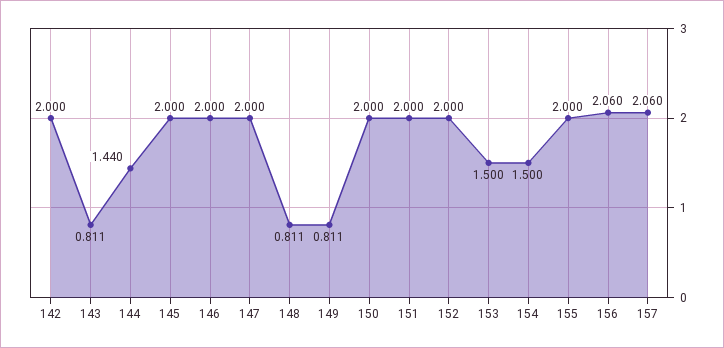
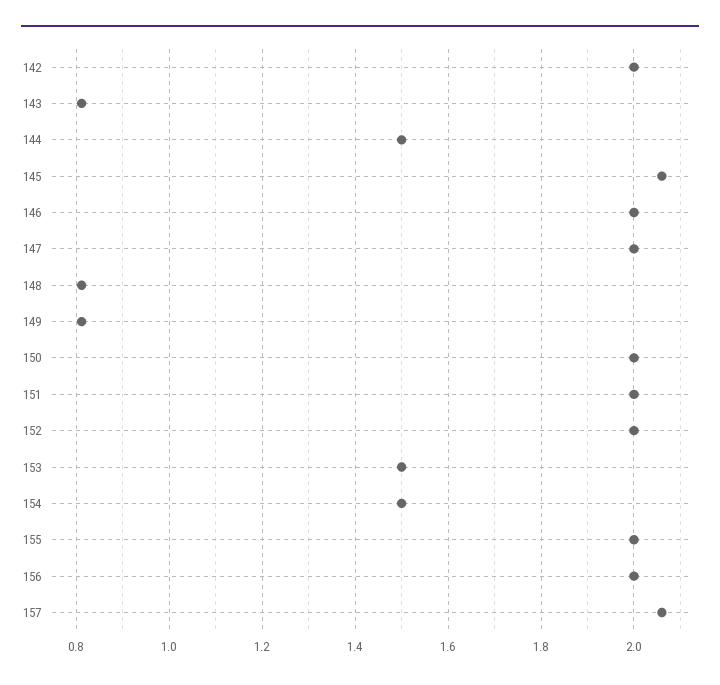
144: 1.44 -> 1.5
145: 2 -> 2.06
156: 2.06 -> 2

